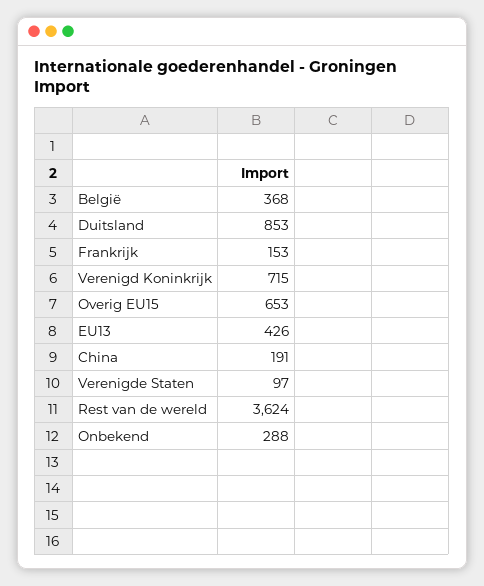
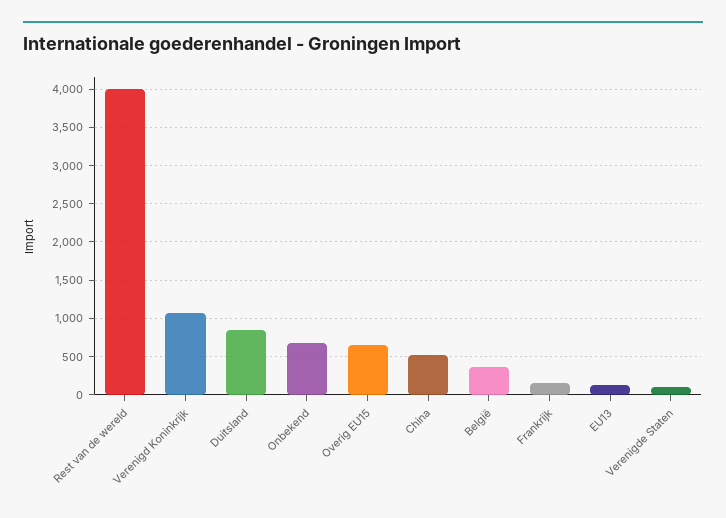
Verenigd Koninkrijk: 715 -> 1100
EU13: 426 -> 100
China: 191 -> 500
Rest van de wereld: 3624 -> 4000
Onbekend: 288 -> 700

